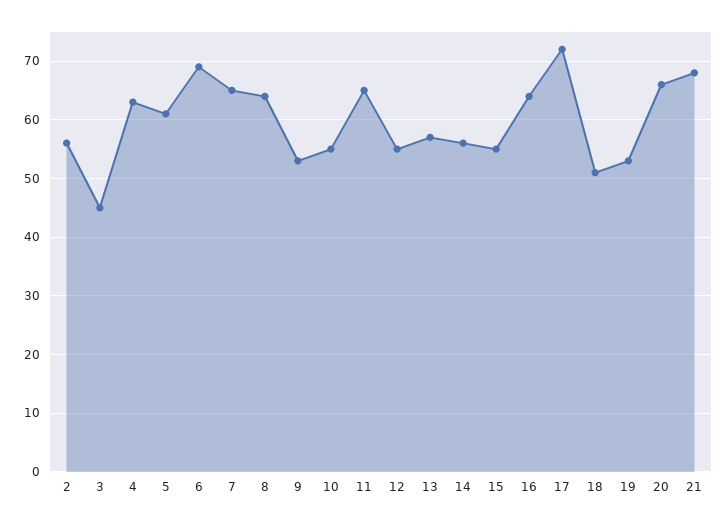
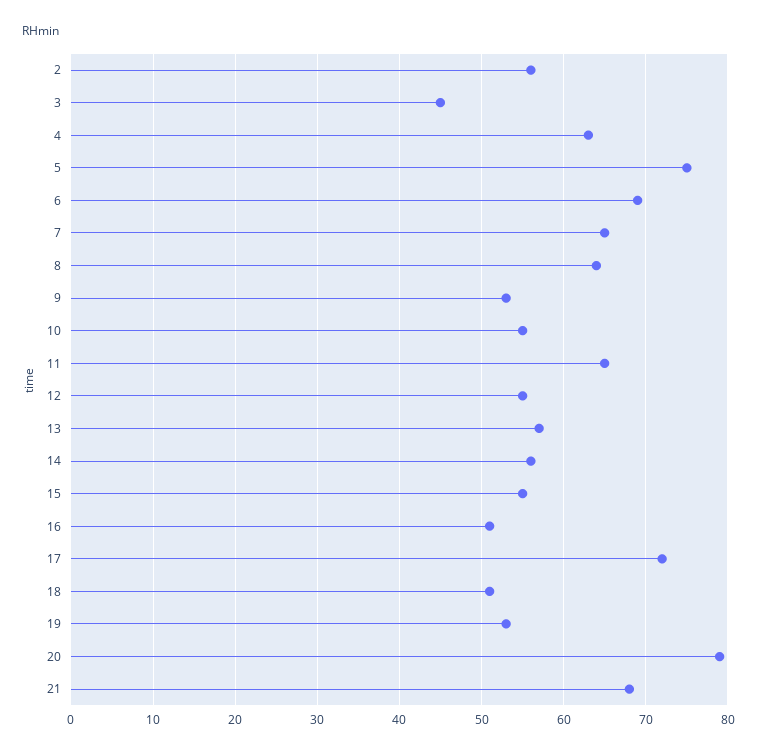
5: 60 -> 75
16: 65 -> 51
20: 65 -> 79

